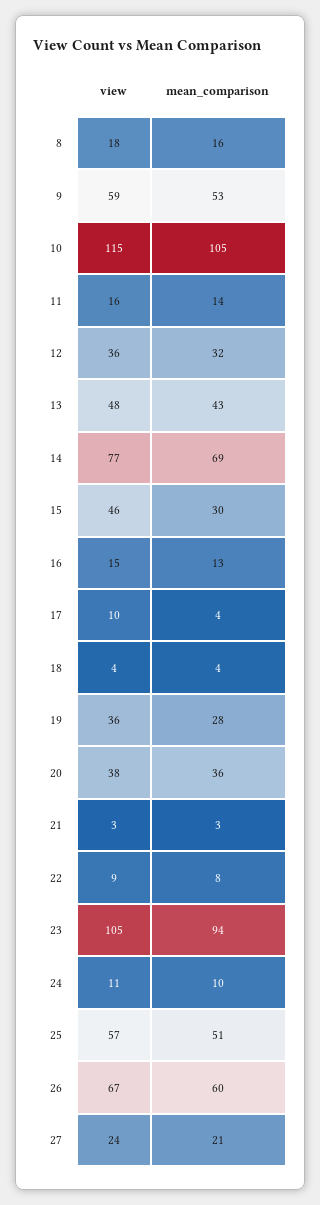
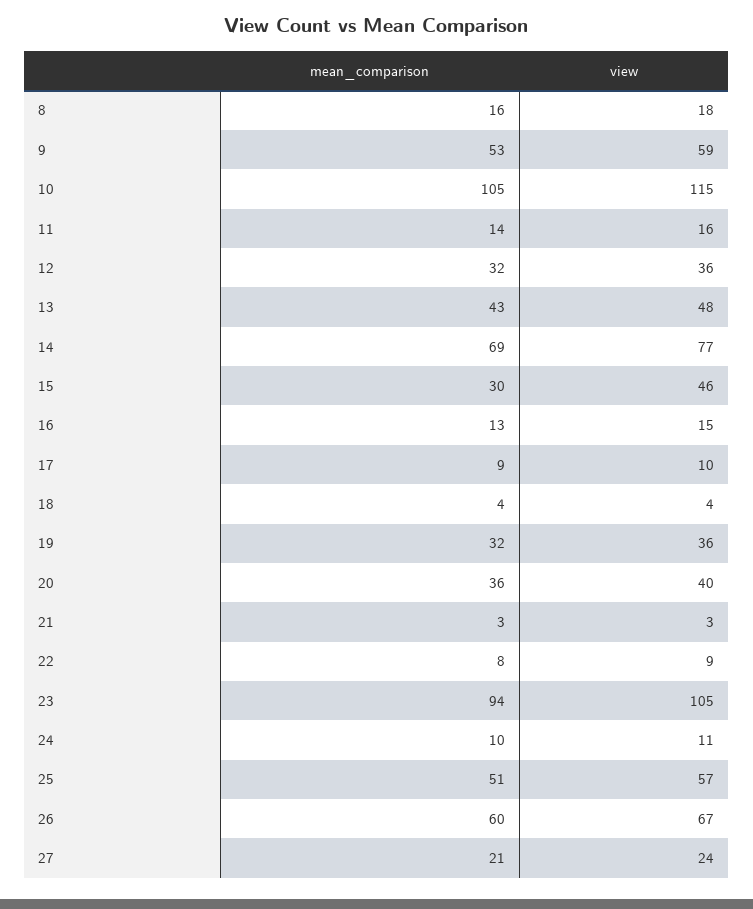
mean_comparison, 17: 4 -> 9
mean_comparison, 19: 28 -> 32
view, 20: 38 -> 40

